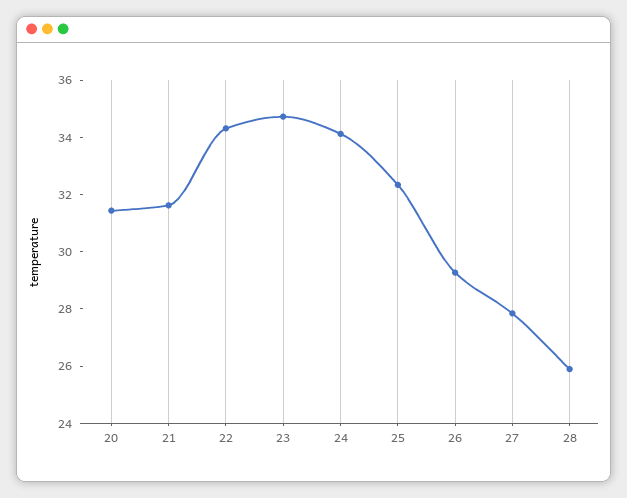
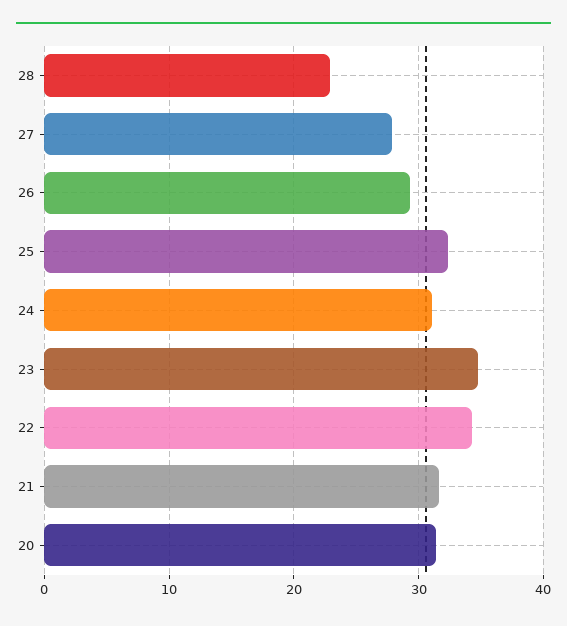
24: 34 -> 31
28: 26 -> 23

